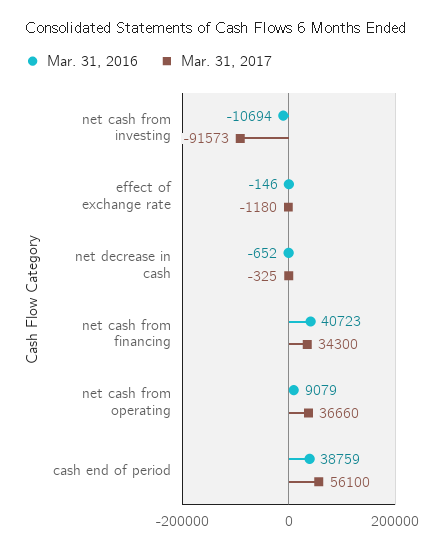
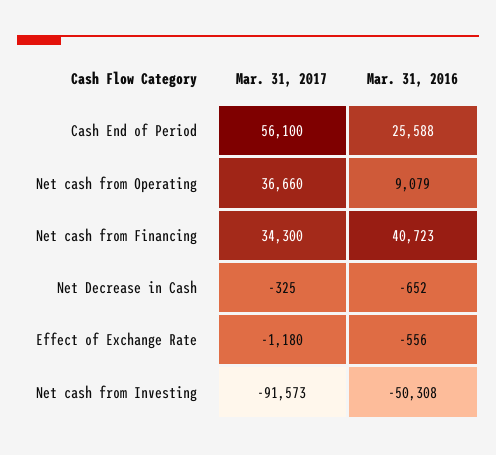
Mar. 31, 2016, net cash from investing: -10694 -> -50308
Mar. 31, 2016, effect of exchange rate: -146 -> -556
Mar. 31, 2016, cash end of period: 38759 -> 25588

